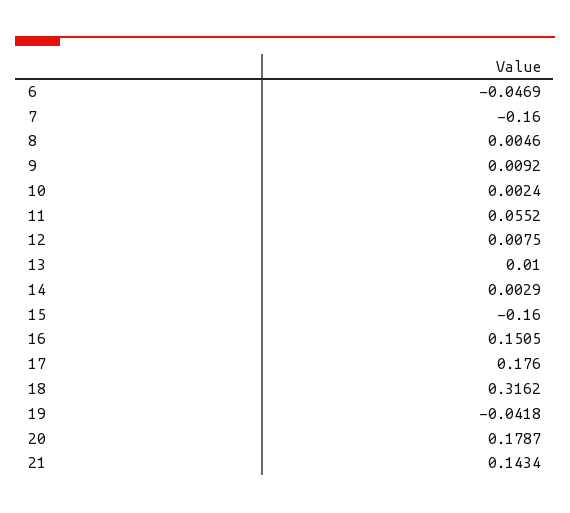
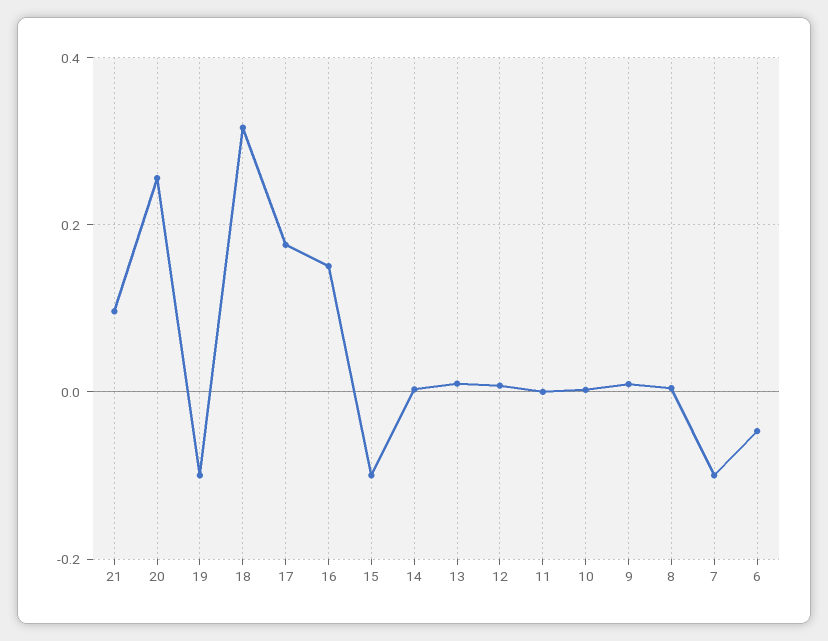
7: -0.16 -> -0.1
11: 0.0552 -> 0
15: -0.16 -> -0.1
19: -0.0418 -> -0.1
20: 0.1787 -> 0.26
21: 0.1434 -> 0.1

